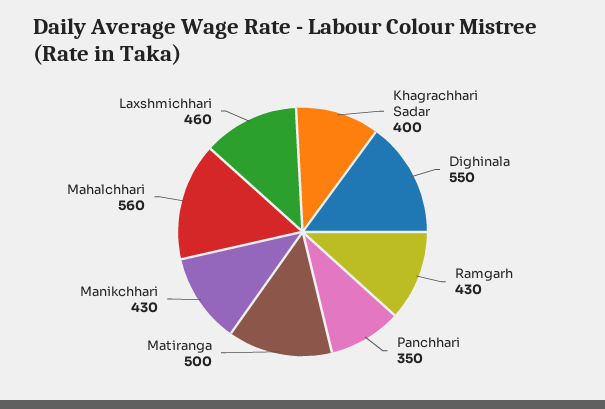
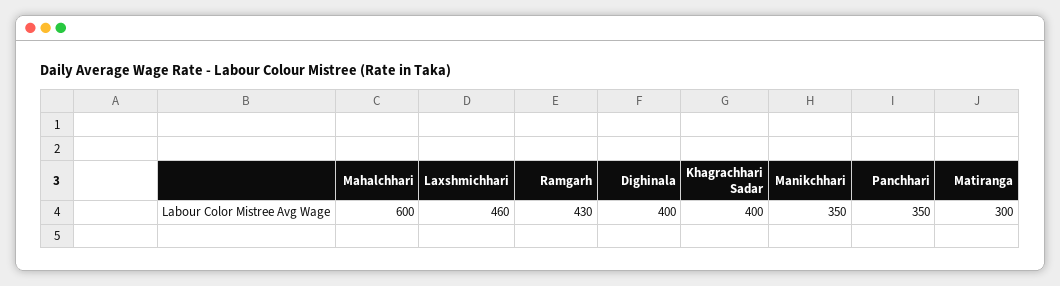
Dighinala: 550 -> 400
Matiranga: 500 -> 300
Manikchhari: 430 -> 350
Mahalchhari: 560 -> 600

